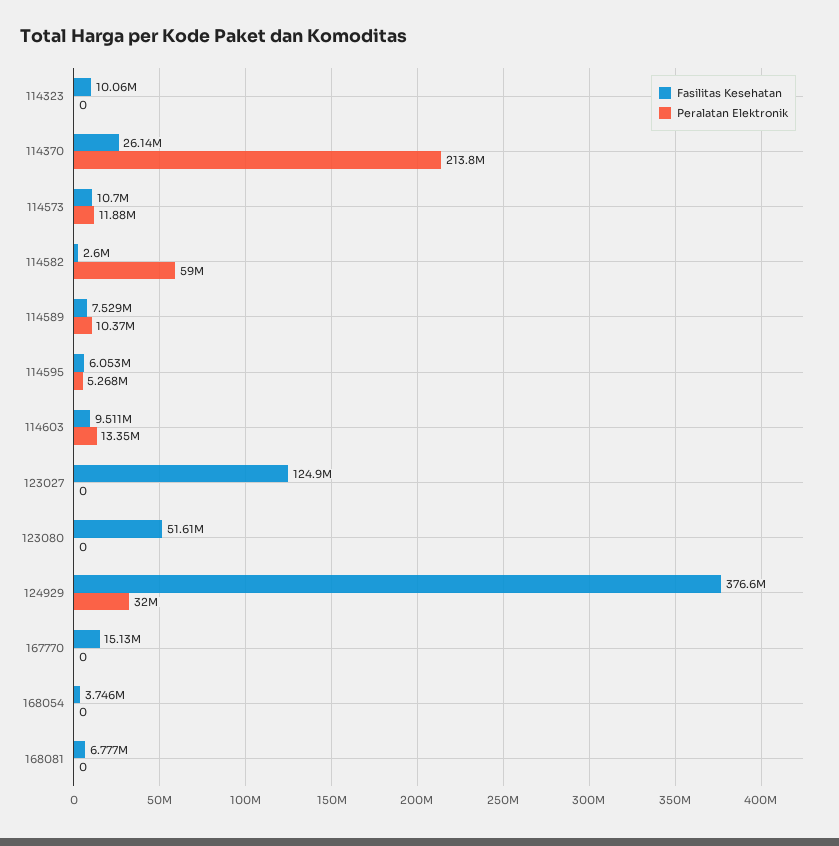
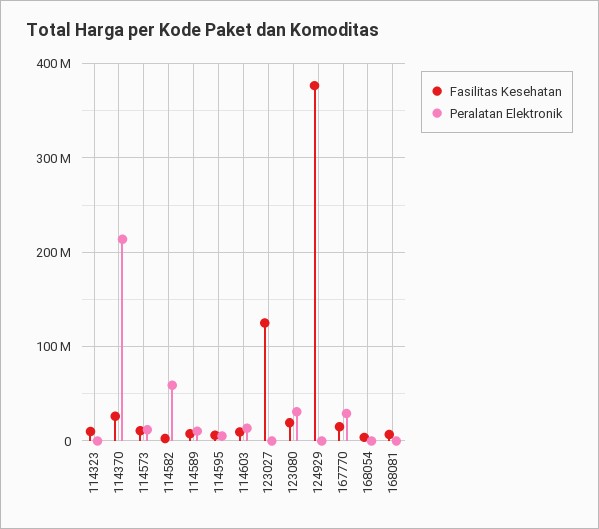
Fasilitas Kesehatan, 123080: 51610000 -> 20000000
Peralatan Elektronik, 123080: 0 -> 30000000
Peralatan Elektronik, 124929: 32000000 -> 0
Peralatan Elektronik, 167770: 0 -> 30000000

